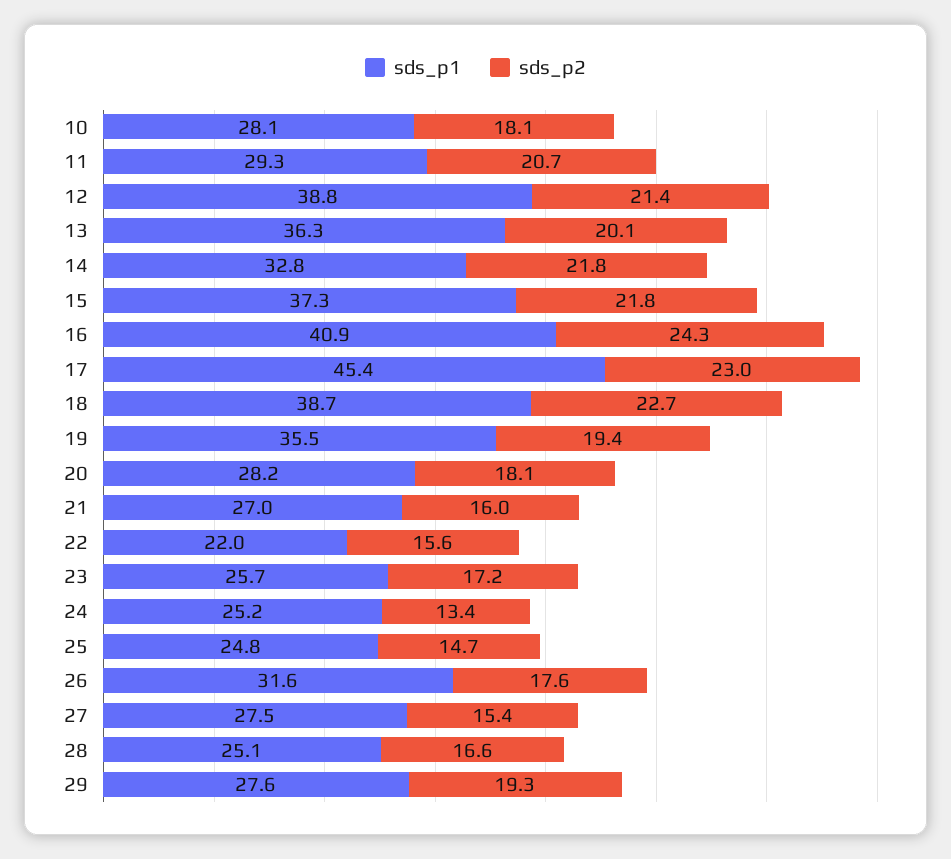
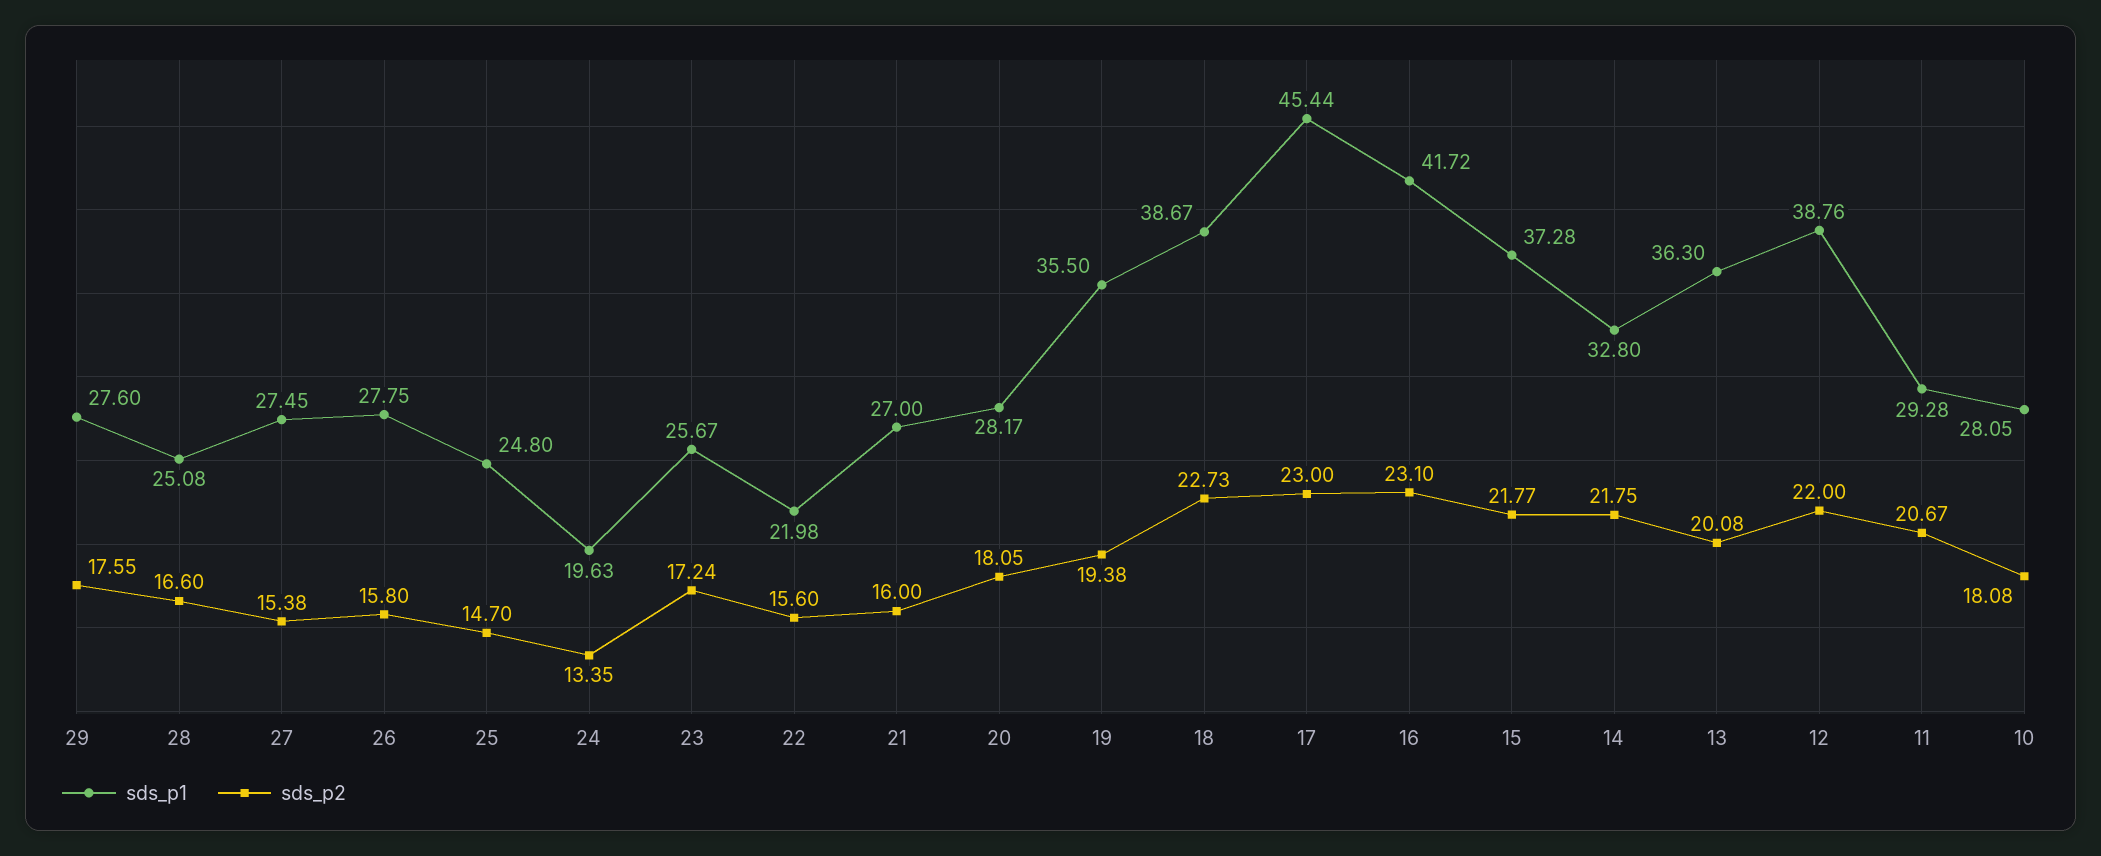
sds_p2, 12: 21.4 -> 22
sds_p1, 16: 40.9 -> 41.72
sds_p2, 16: 24.3 -> 23.1
sds_p1, 24: 25.2 -> 19.63
sds_p1, 26: 31.6 -> 27.75
sds_p2, 26: 17.6 -> 15.8
sds_p2, 29: 19.3 -> 17.55

